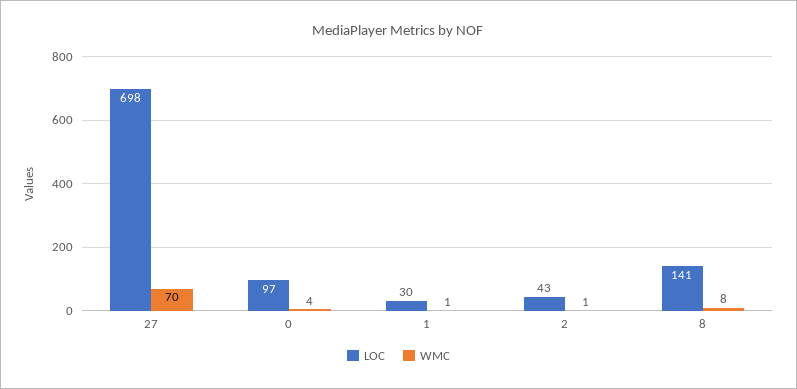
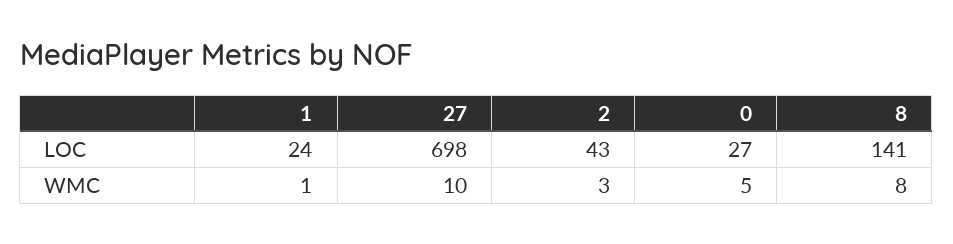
WMC, 27: 70 -> 10
LOC, 0: 97 -> 27
WMC, 0: 4 -> 5
LOC, 1: 30 -> 24
WMC, 2: 1 -> 3

